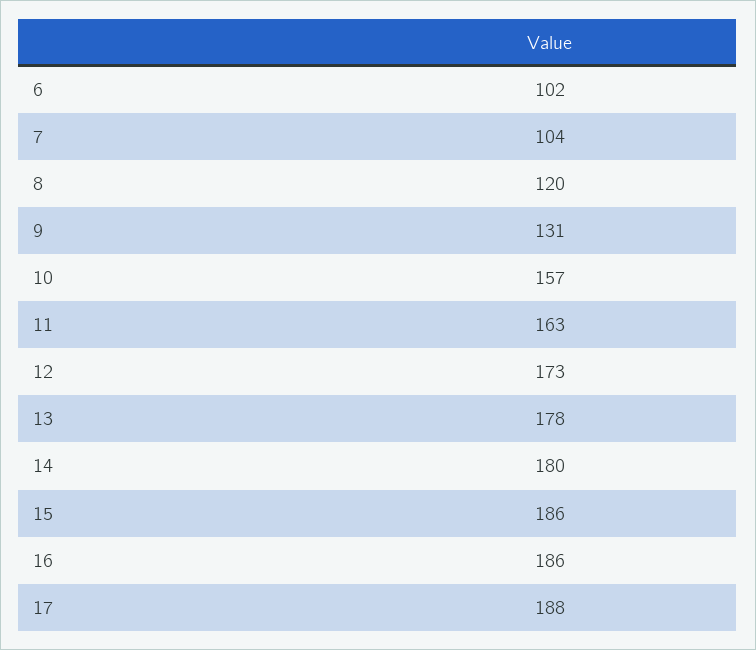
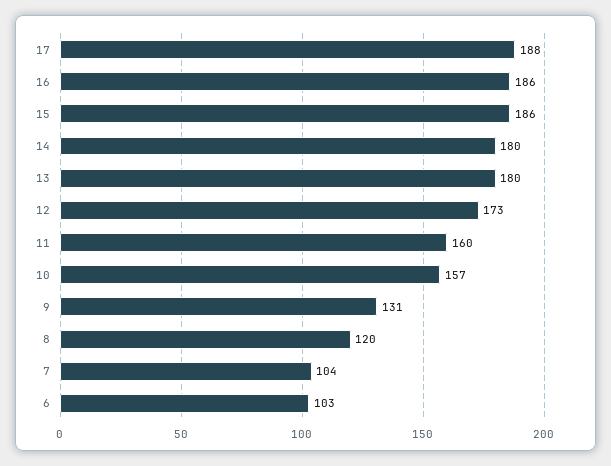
6: 102 -> 103
11: 163 -> 160
13: 178 -> 180

